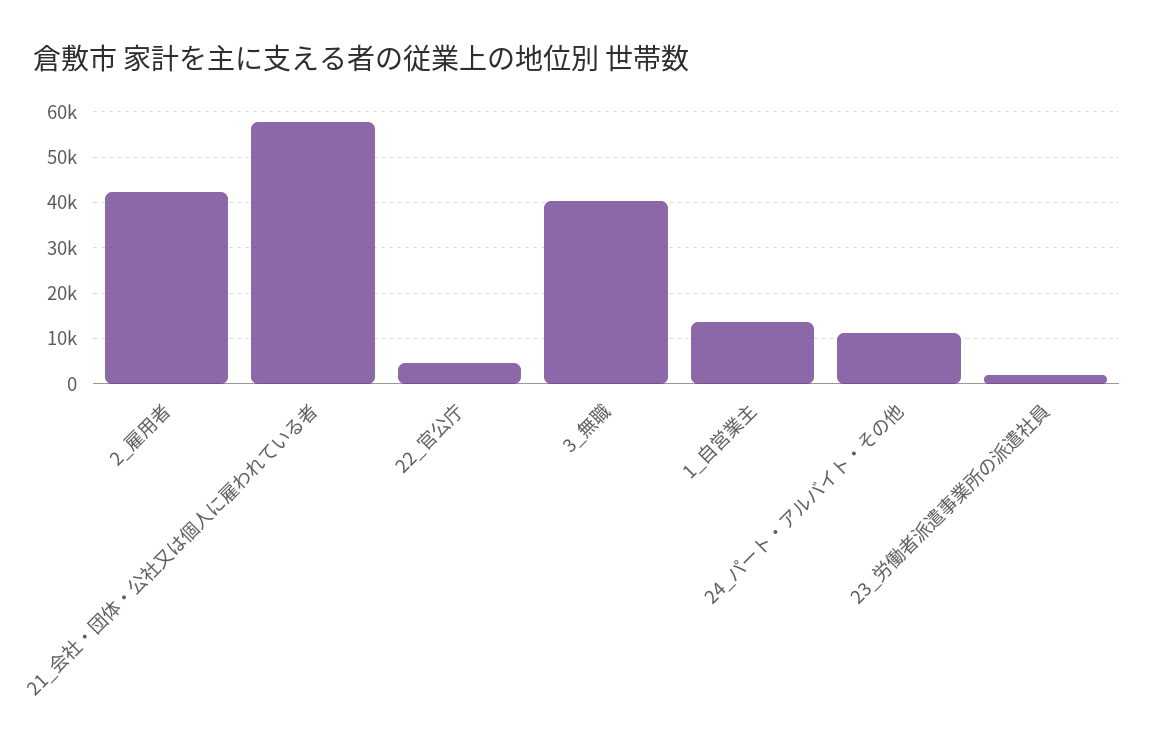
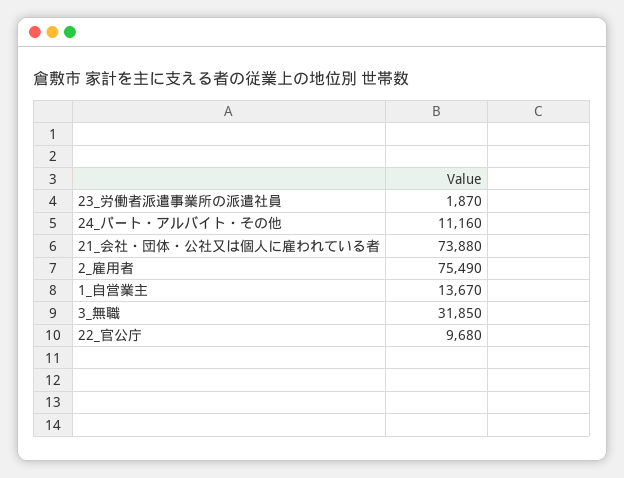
2_雇用者: 42000 -> 75490
21_会社・団体・公社又は個人に雇われている者: 58000 -> 73880
22_官公庁: 4000 -> 9680
3_無職: 40000 -> 31850

